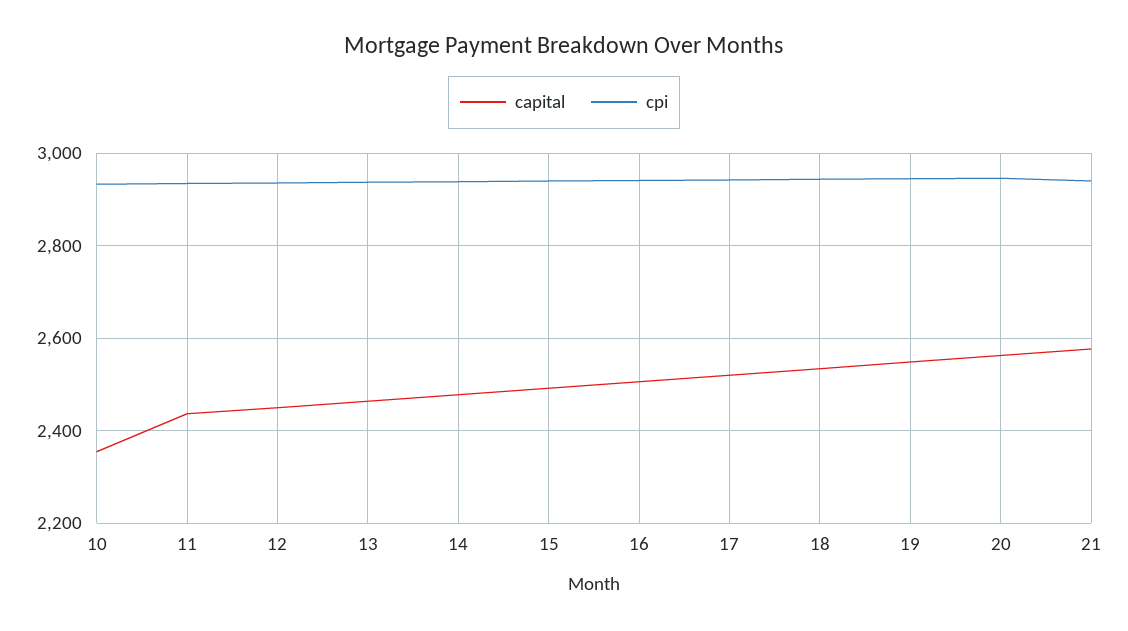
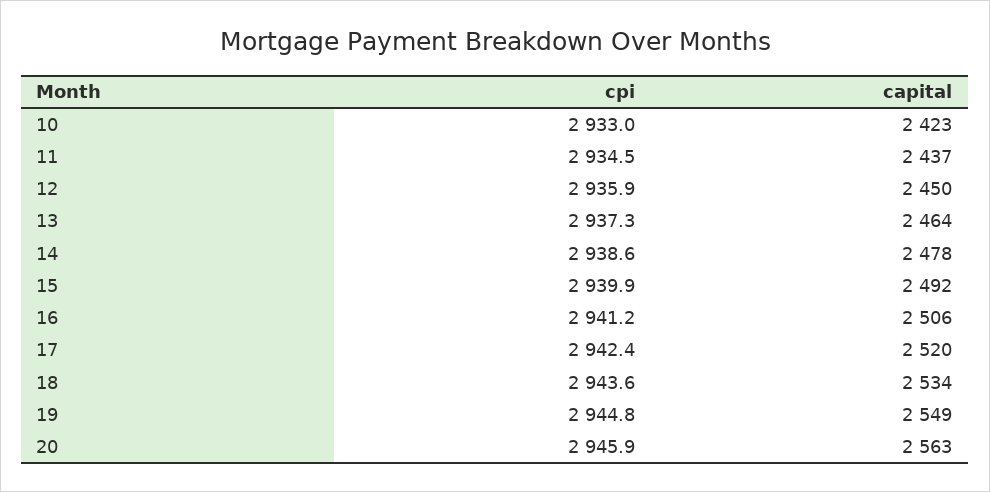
capital, 10: 2360 -> 2423
capital, 21: 2580 -> none
cpi, 21: 2940 -> none

